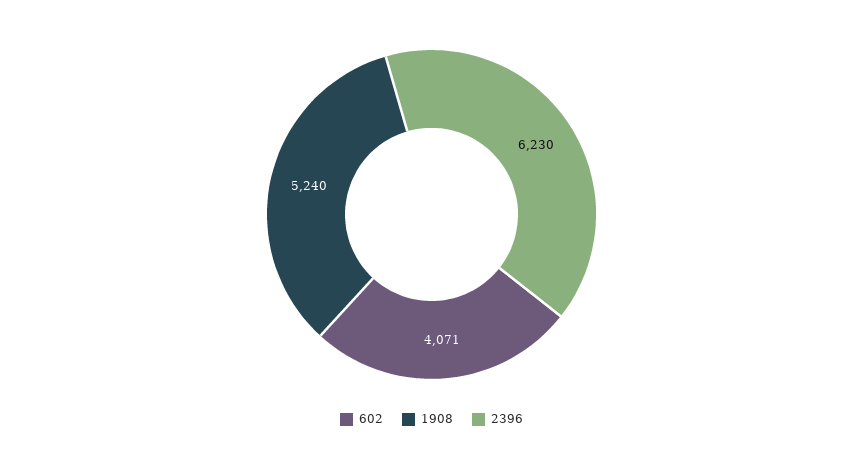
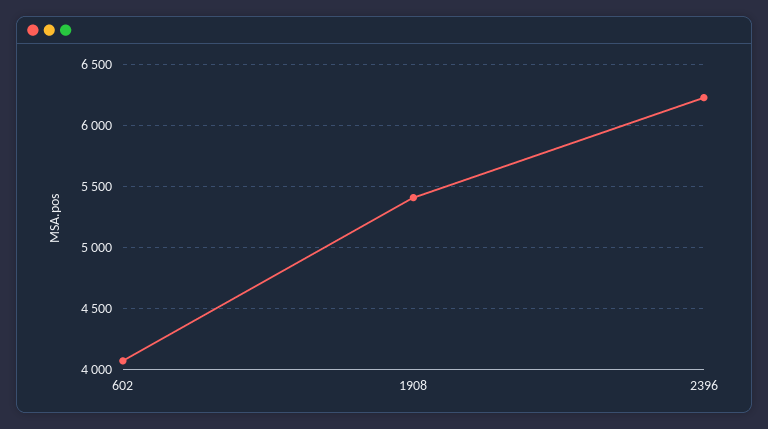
1908: 5240 -> 5400

